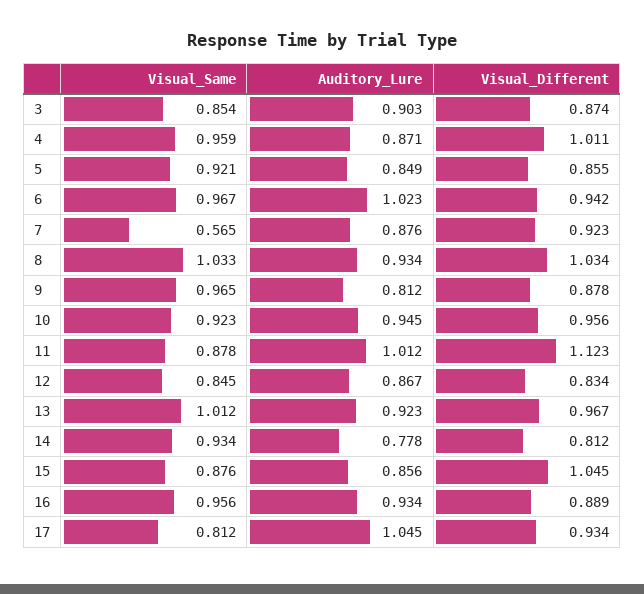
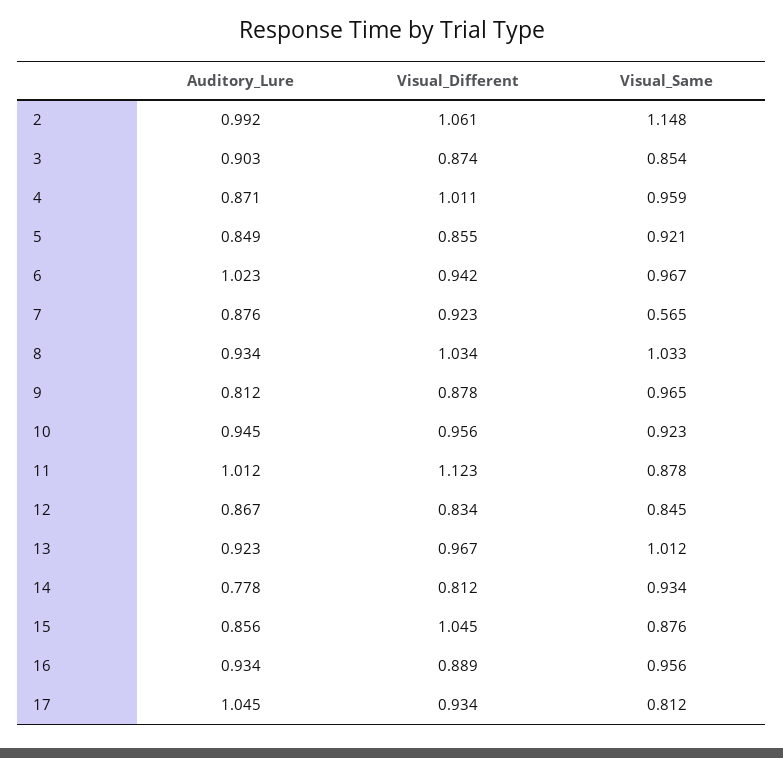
Auditory_Lure, 2: none -> 0.992
Visual_Different, 2: none -> 1.061
Visual_Same, 2: none -> 1.148

